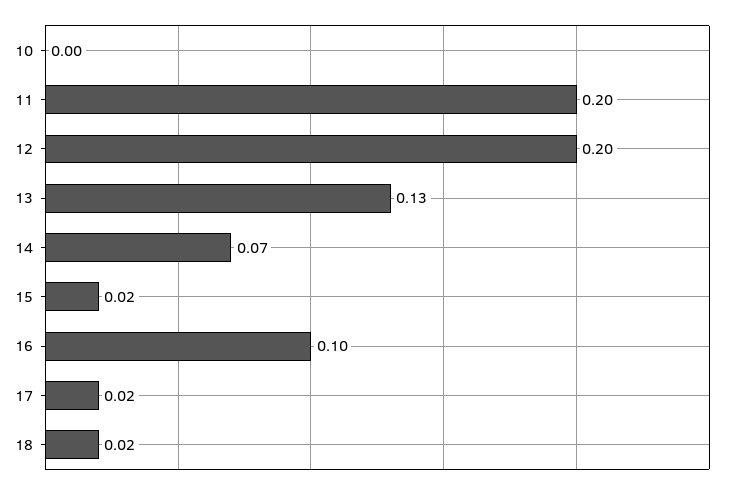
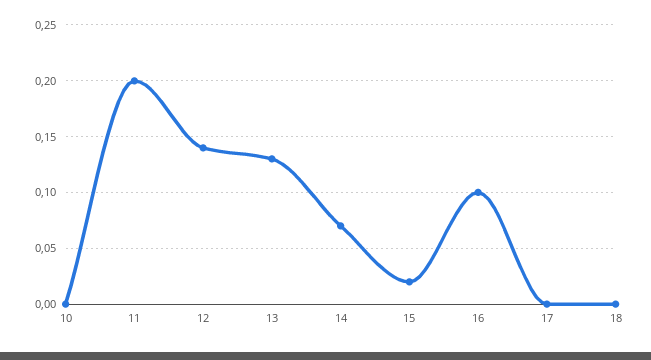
12: 0.2 -> 0.14
17: 0.02 -> 0
18: 0.02 -> 0

